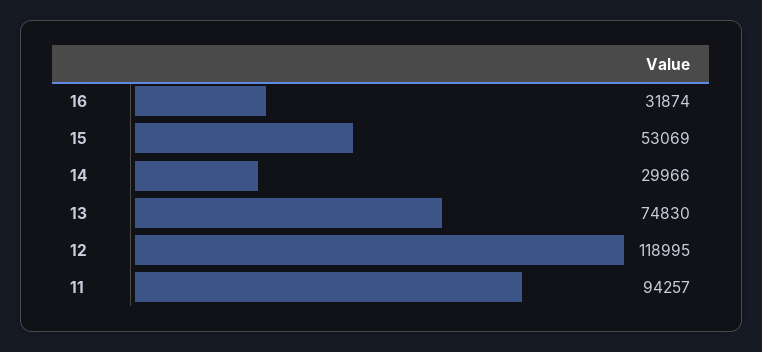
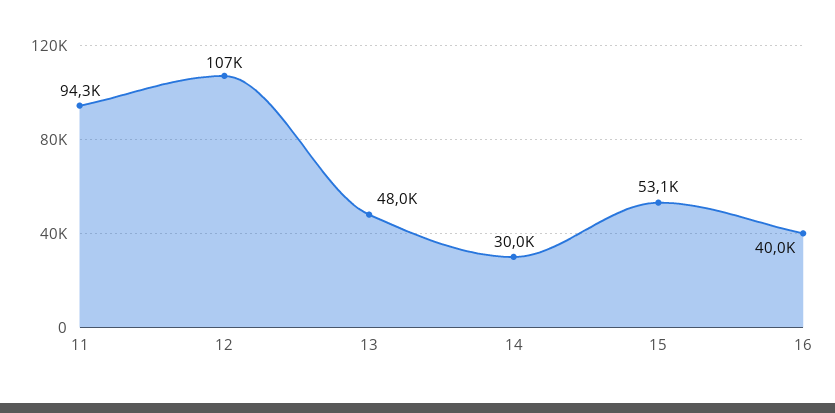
16: 31874 -> 40000
13: 74830 -> 48000
12: 118995 -> 107000

